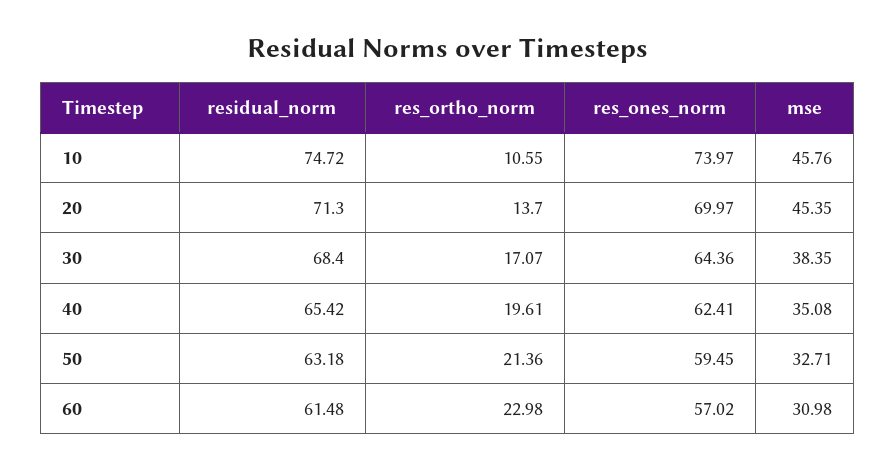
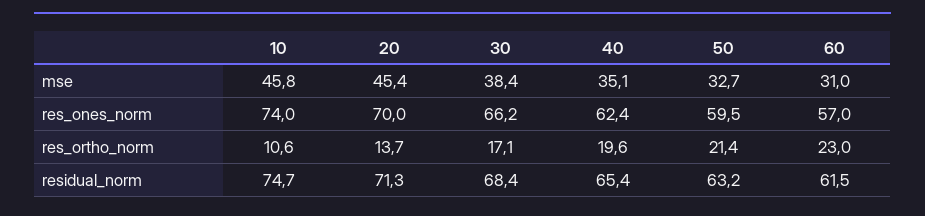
res_ones_norm, 30: 64.36 -> 66.2

